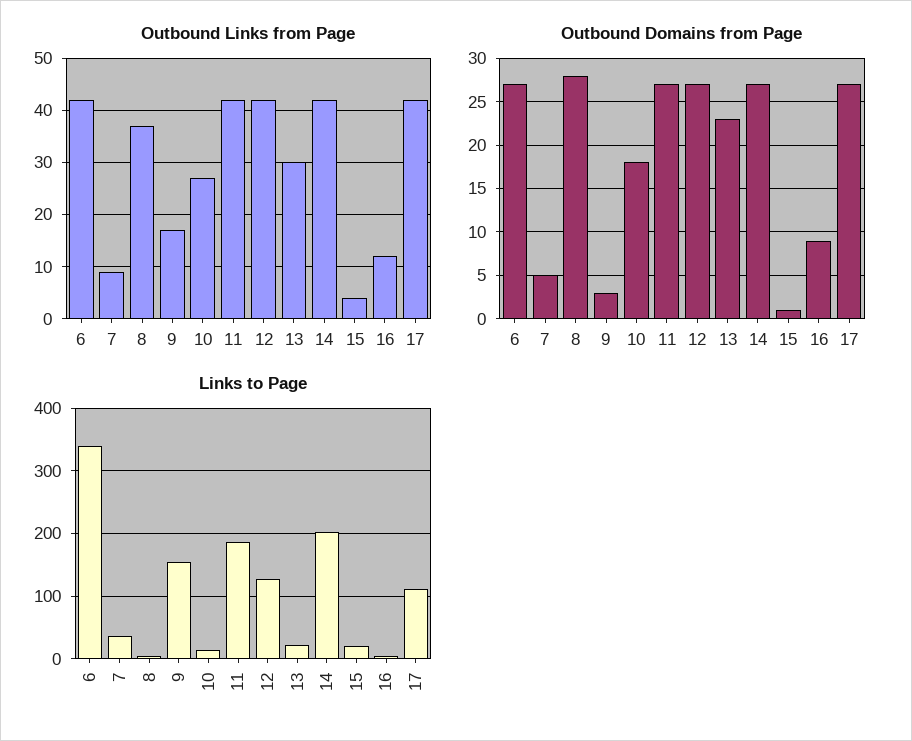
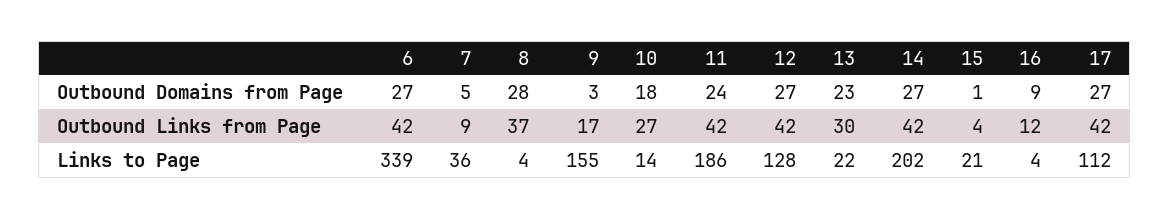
Outbound Domains from Page, 11: 27 -> 24

